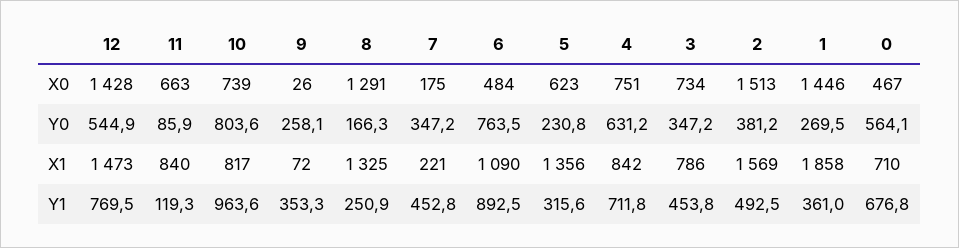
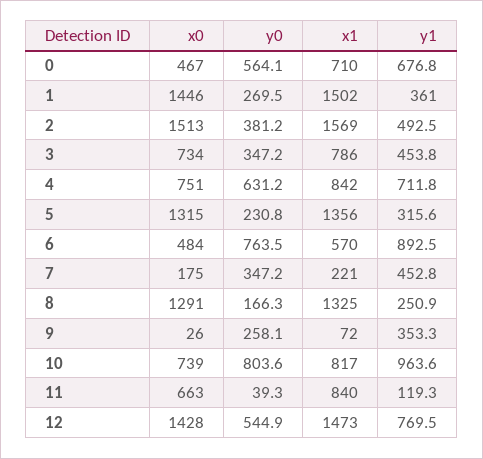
5, X0: 623 -> 1315
11, Y0: 85.9 -> 39.3
6, X1: 1090 -> 570
1, X1: 1858 -> 1502

